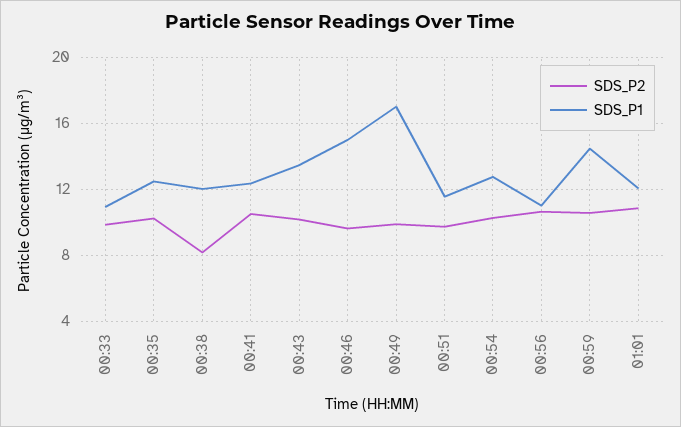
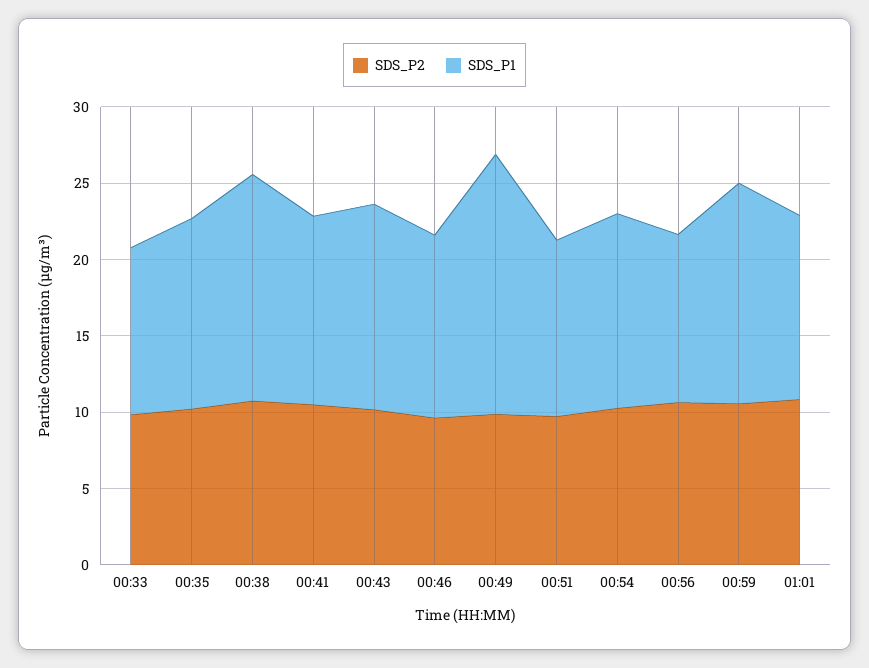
SDS_P2, 00:38: 8 -> 11
SDS_P1, 00:38: 12 -> 15
SDS_P1, 00:46: 15 -> 12

